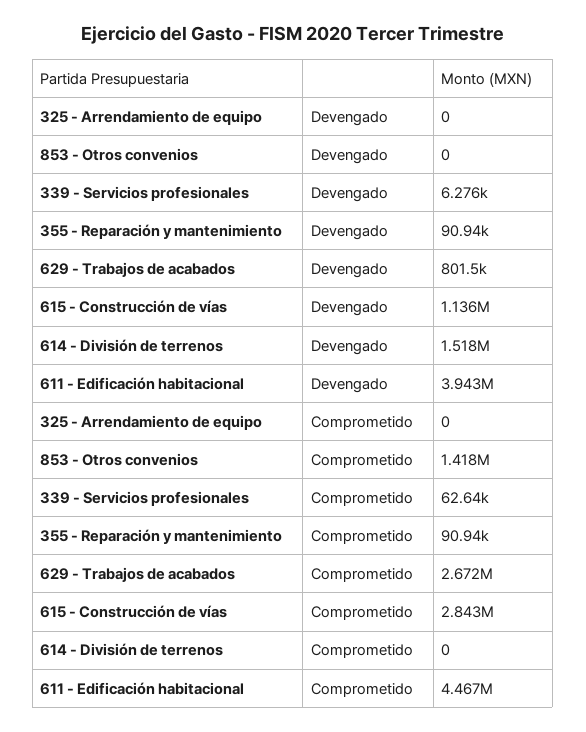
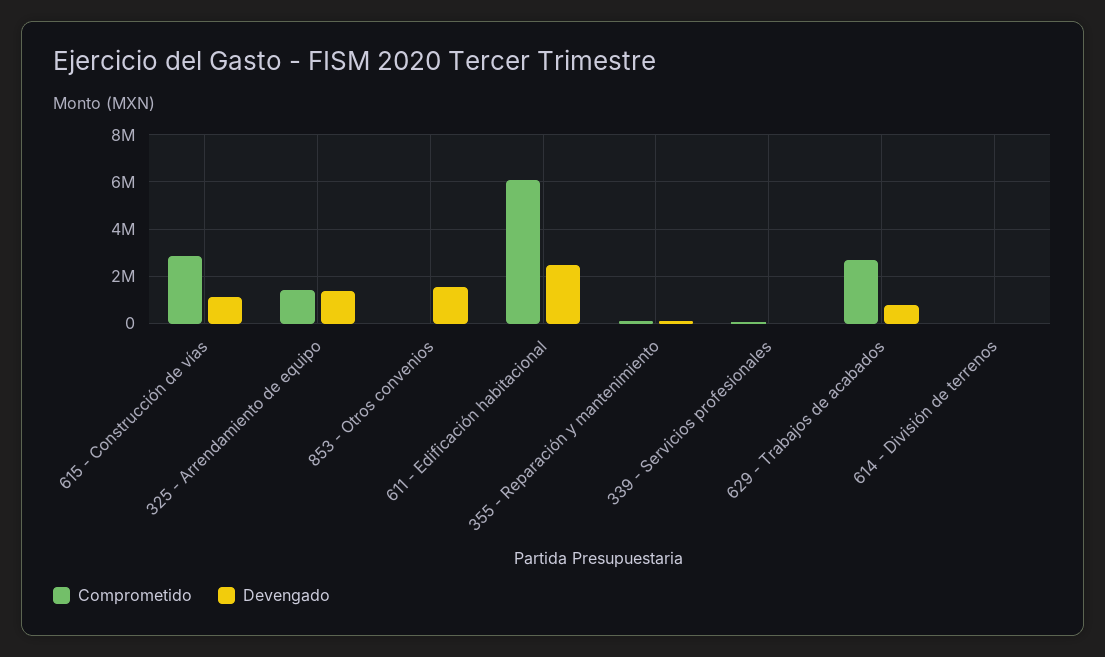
Devengado, 325 - Arrendamiento de equipo: 0 -> 1500000
Devengado, 853 - Otros convenios: 0 -> 1500000
Devengado, 614 - División de terrenos: 1518000 -> 0
Devengado, 611 - Edificación habitacional: 3943000 -> 2500000
Comprometido, 325 - Arrendamiento de equipo: 0 -> 1500000
Comprometido, 853 - Otros convenios: 1418000 -> 0
Comprometido, 611 - Edificación habitacional: 4467000 -> 6000000

